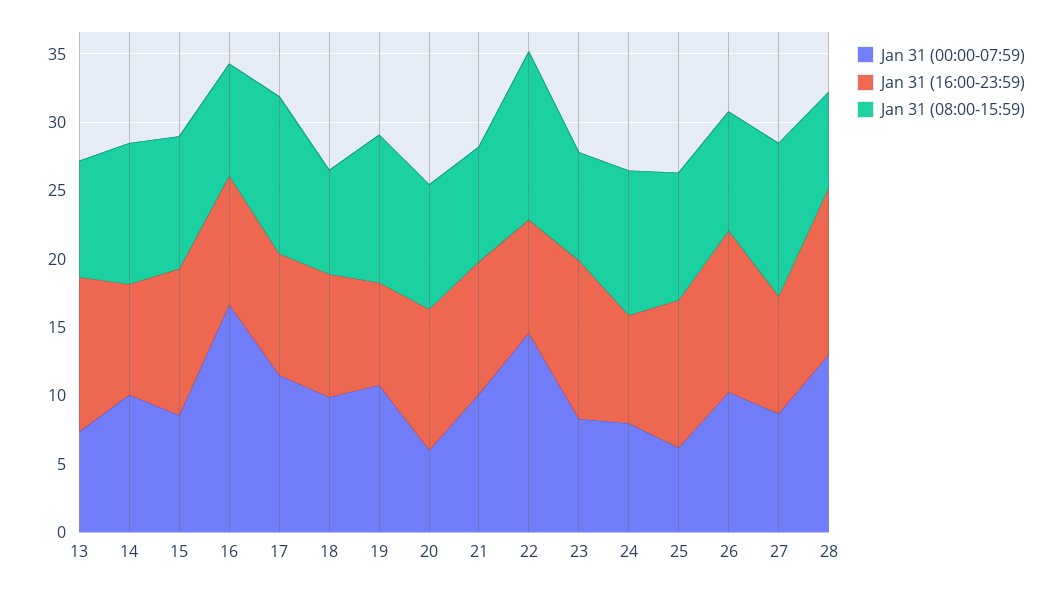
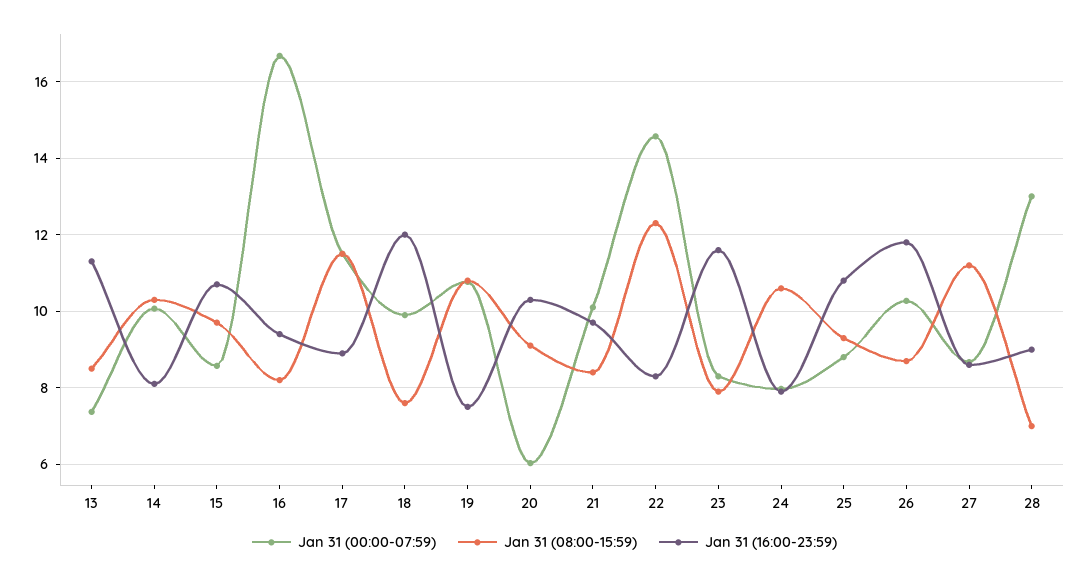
Jan 31 (16:00-23:59), 18: 9 -> 12
Jan 31 (00:00-07:59), 25: 6 -> 8.8
Jan 31 (16:00-23:59), 28: 12 -> 9

